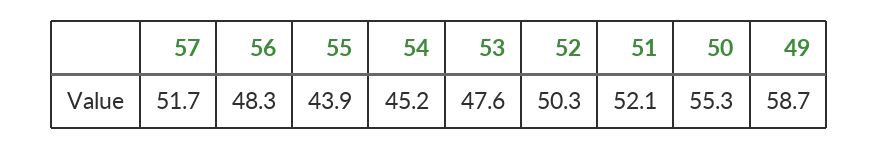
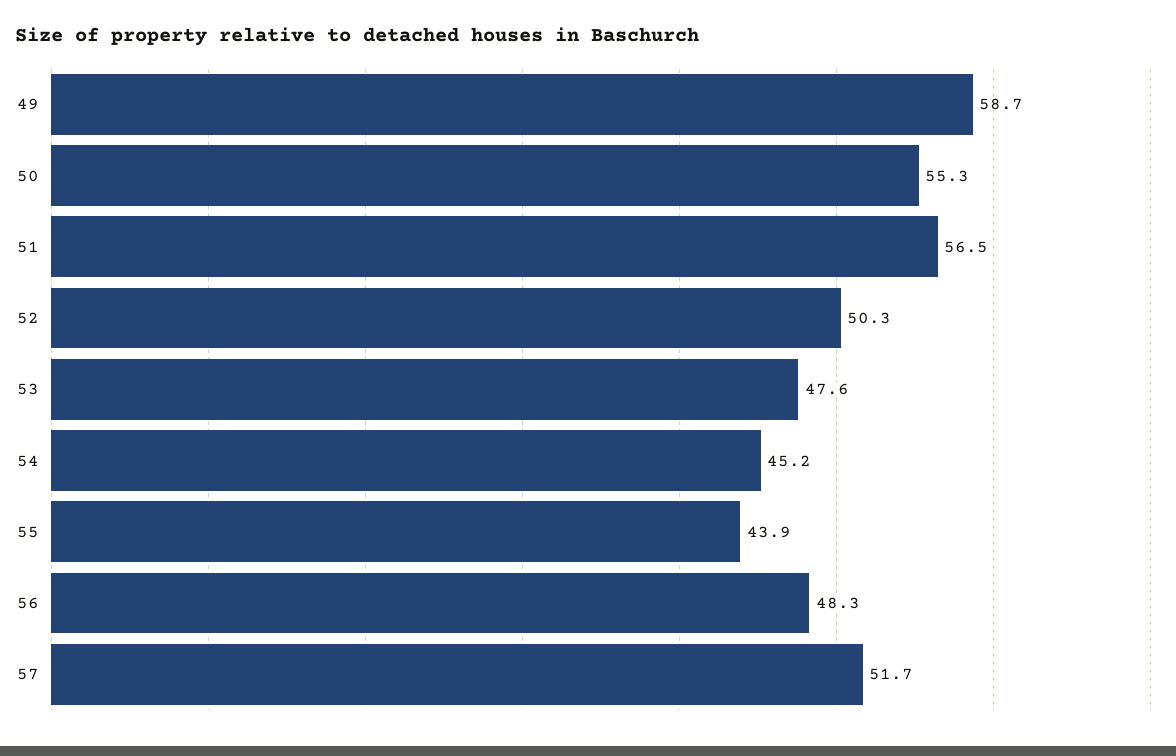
51: 52.1 -> 56.5

